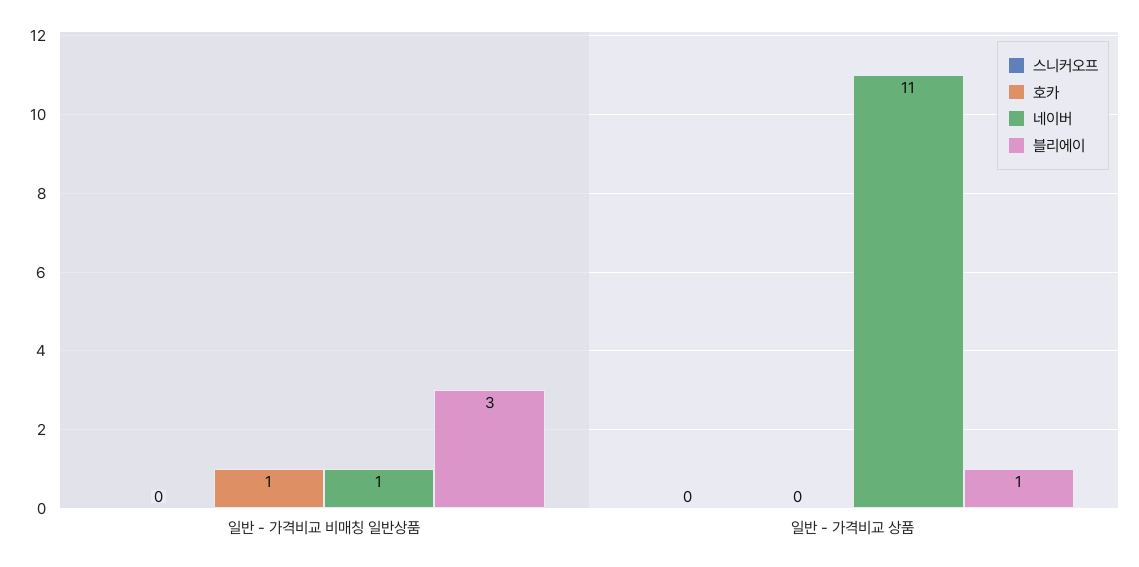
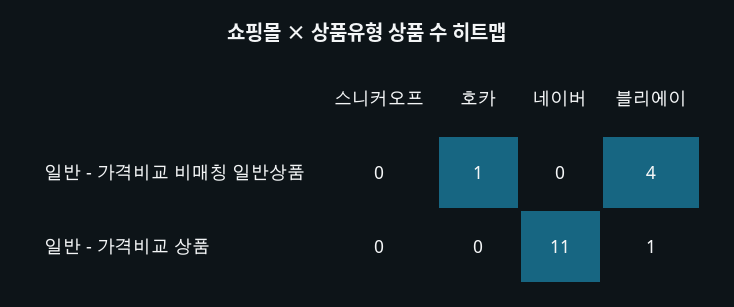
네이버, 일반 - 가격비교 비매칭 일반상품: 1 -> 0
블리에이, 일반 - 가격비교 비매칭 일반상품: 3 -> 4

